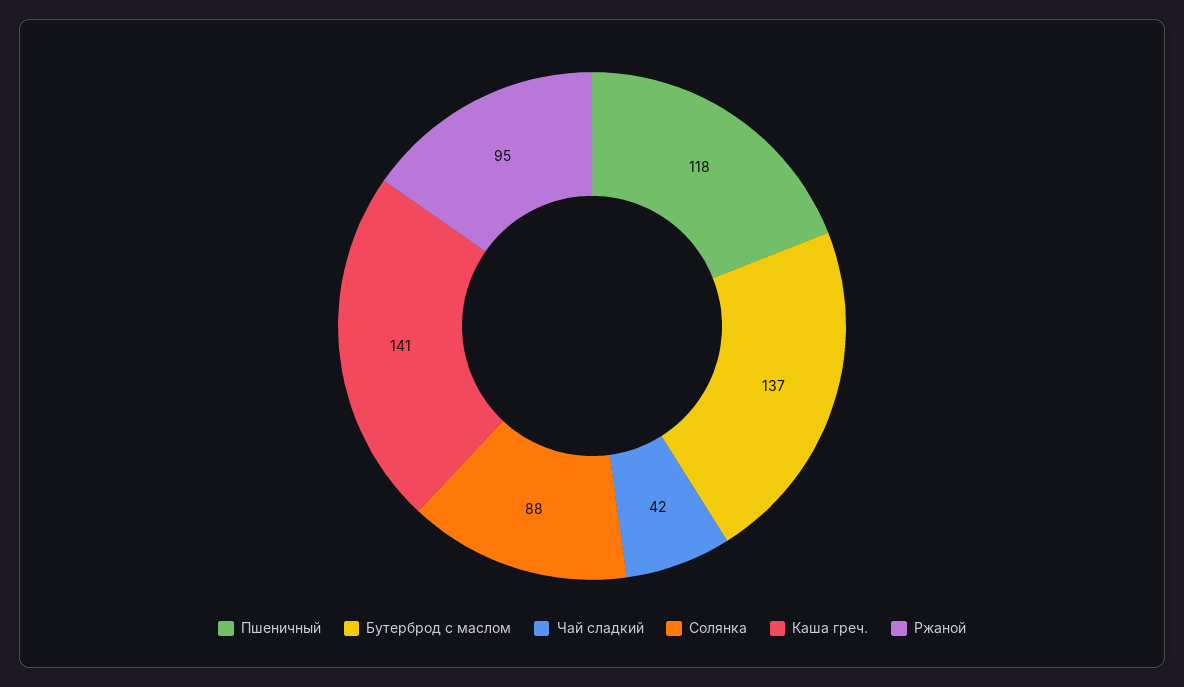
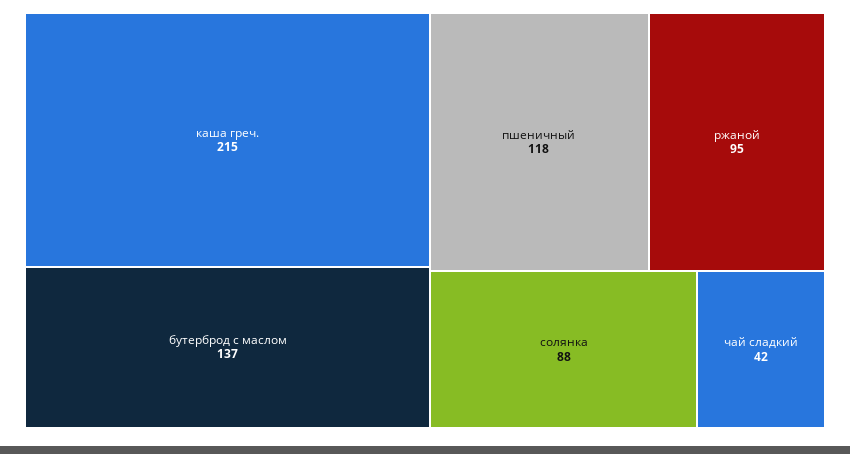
Каша греч.: 141 -> 215

